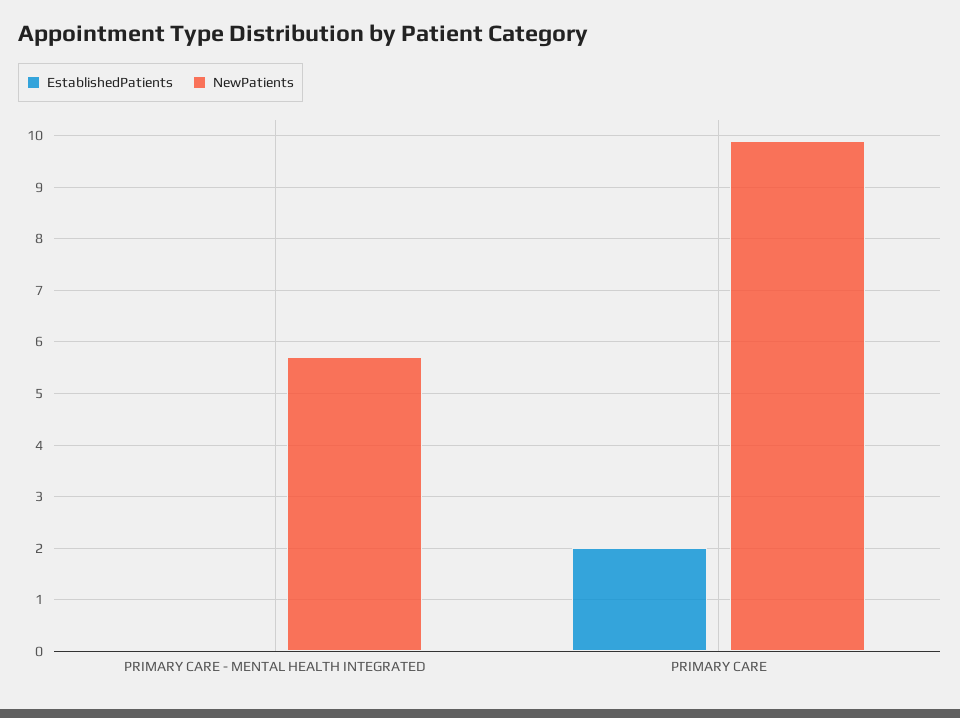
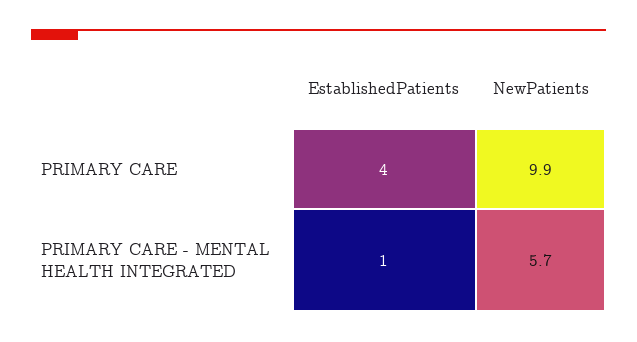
EstablishedPatients, PRIMARY CARE - MENTAL HEALTH INTEGRATED: 0 -> 1
EstablishedPatients, PRIMARY CARE: 2 -> 4

